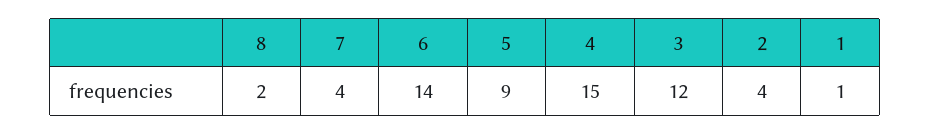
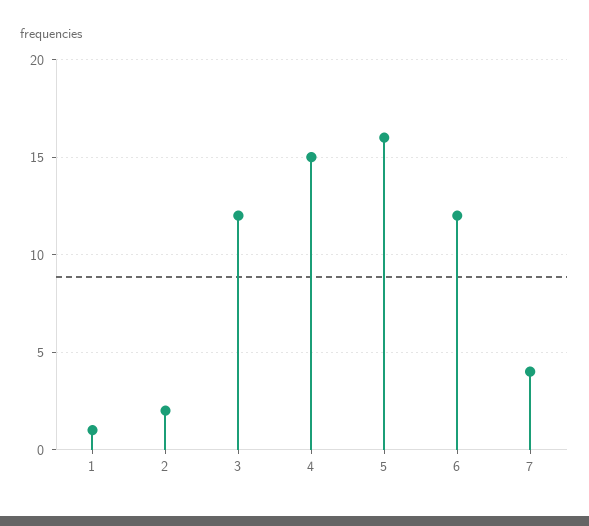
8: 2 -> none
6: 14 -> 12
5: 9 -> 16
2: 4 -> 2

